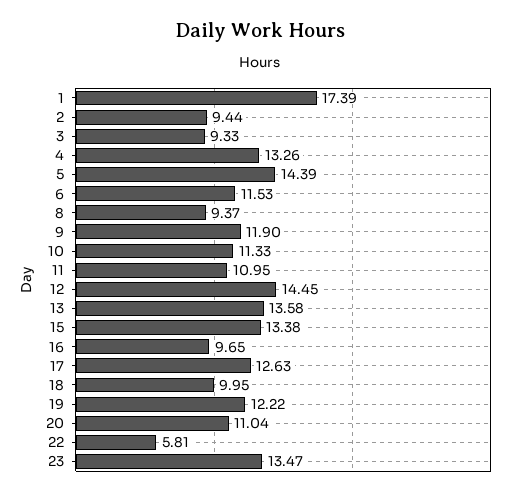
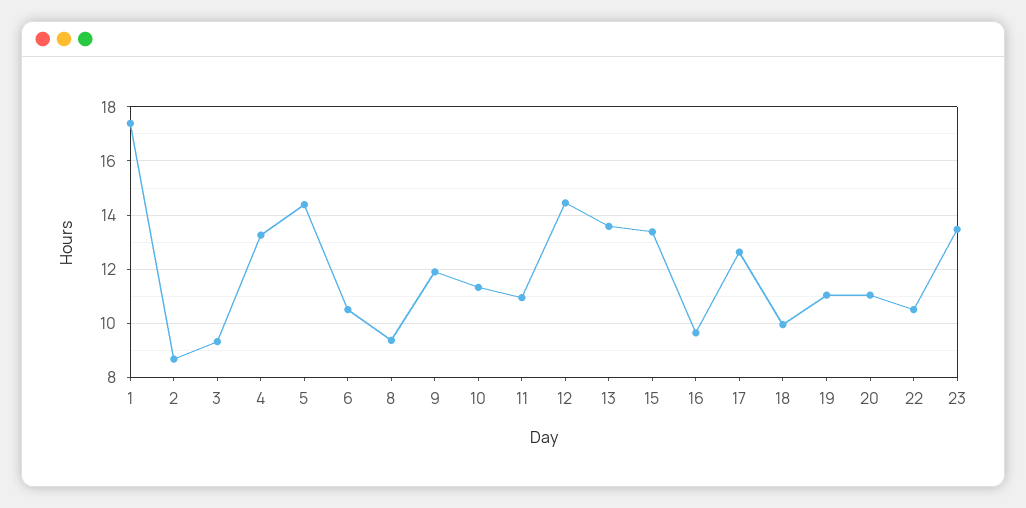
2: 9.44 -> 8.75
6: 11.53 -> 10.5
19: 12.22 -> 11
22: 5.81 -> 10.5

